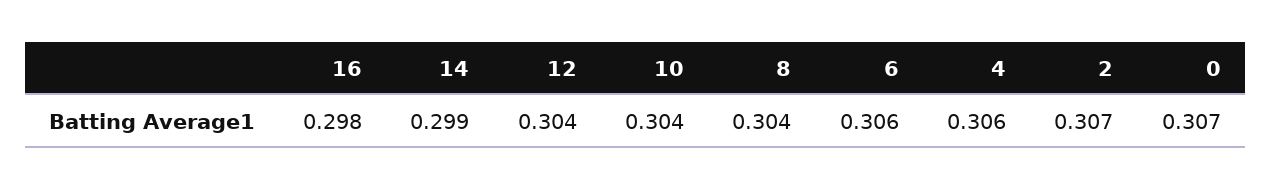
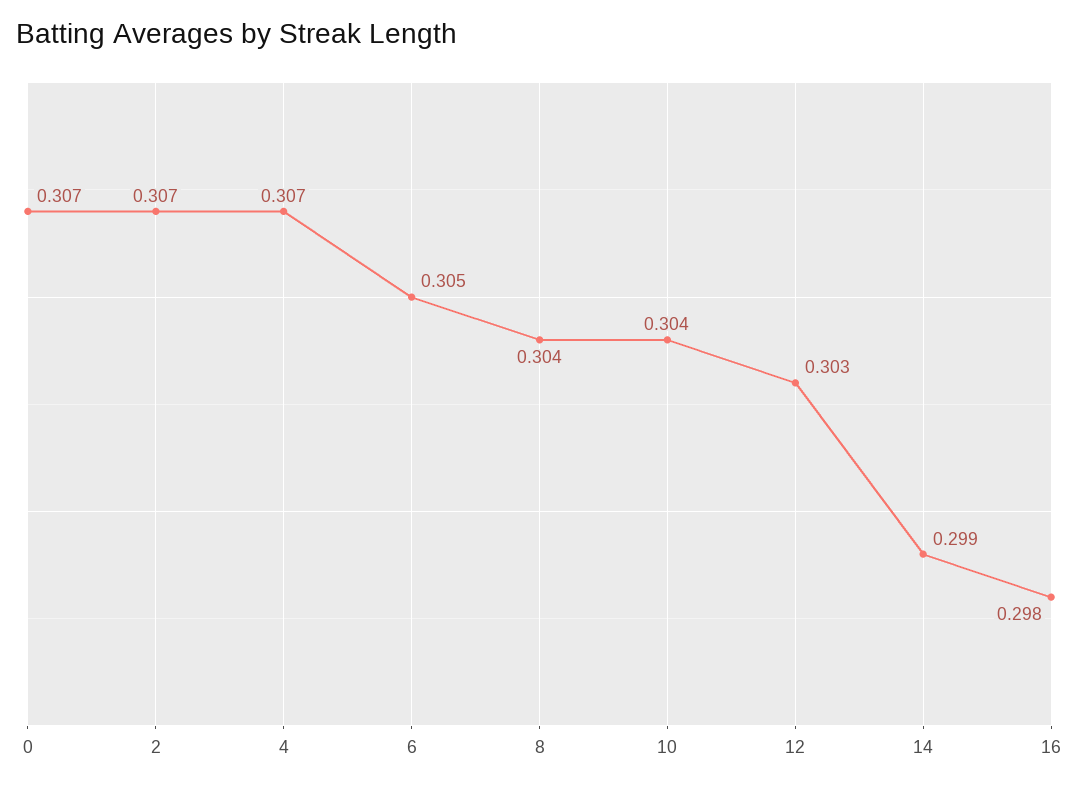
12: 0.304 -> 0.303
6: 0.306 -> 0.305
4: 0.306 -> 0.307

